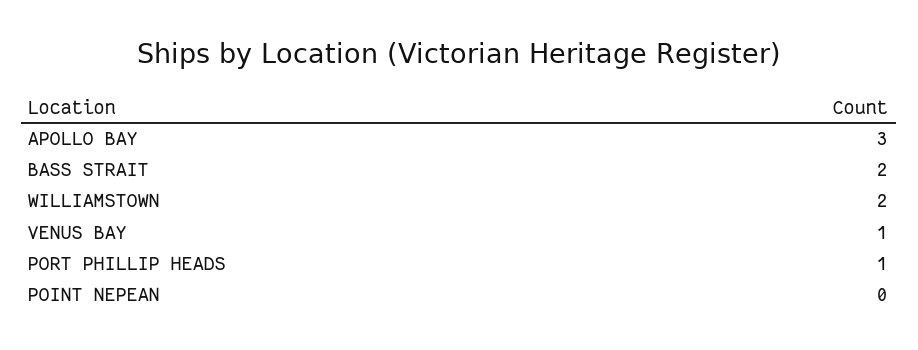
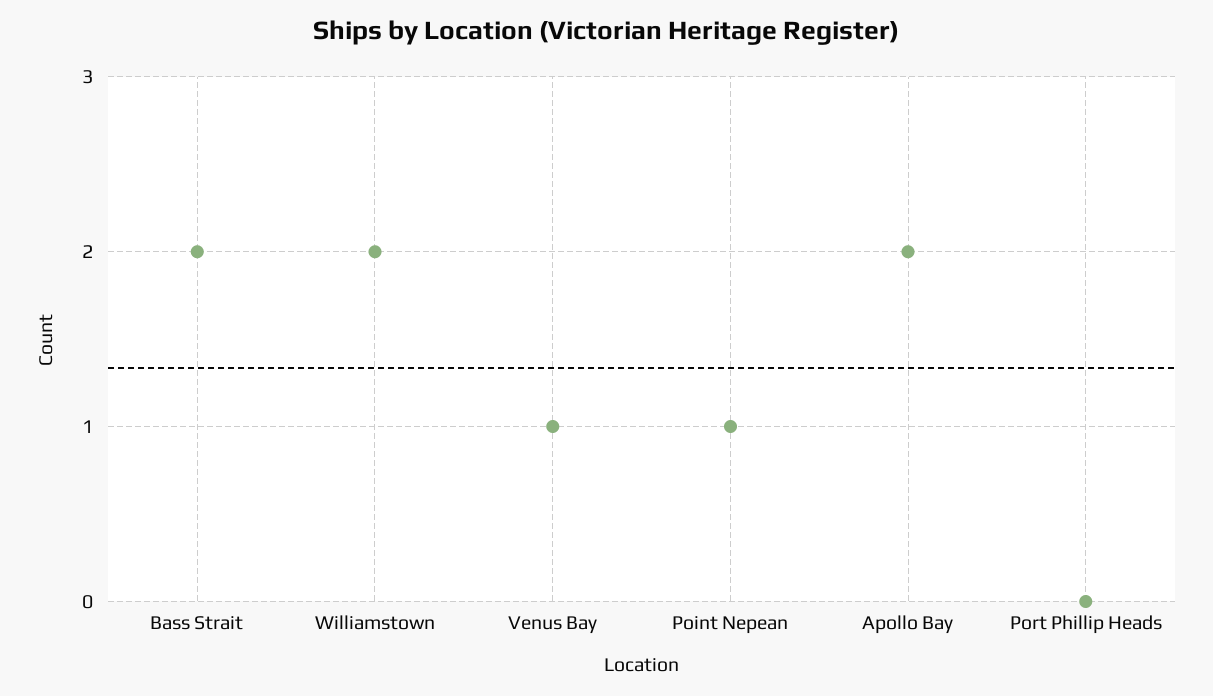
APOLLO BAY: 3 -> 2
PORT PHILLIP HEADS: 1 -> 0
POINT NEPEAN: 0 -> 1

